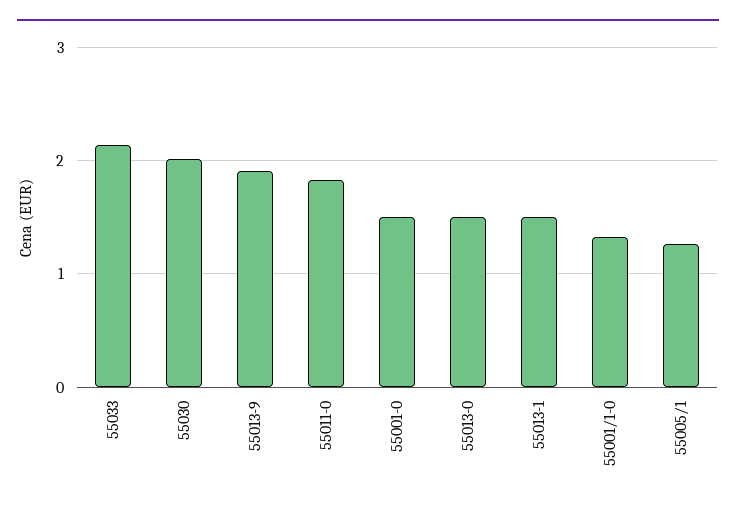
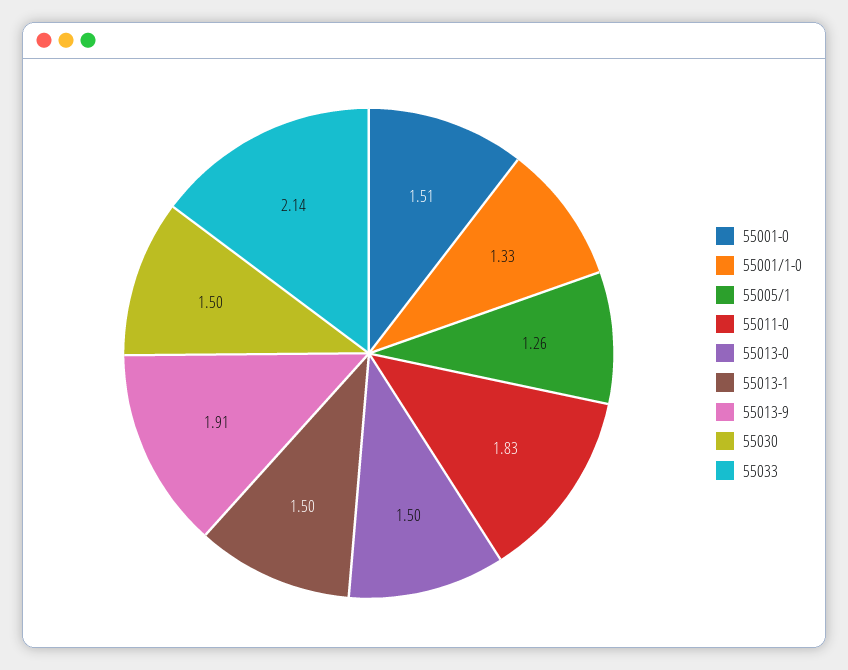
55030: 2 -> 1.5

